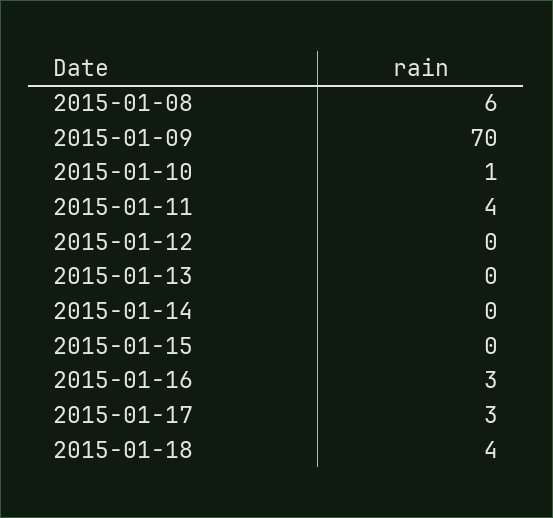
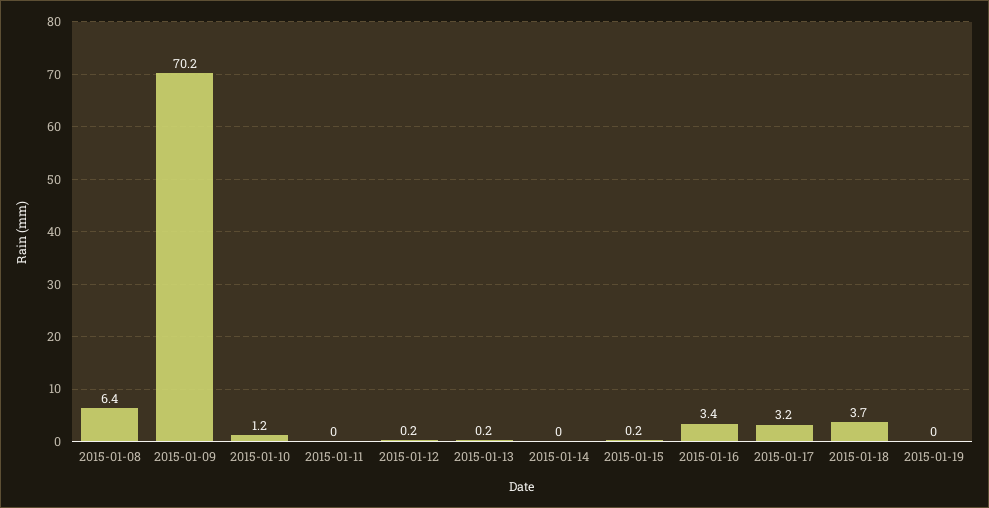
2015-01-11: 4 -> 0
2015-01-19: none -> 0

